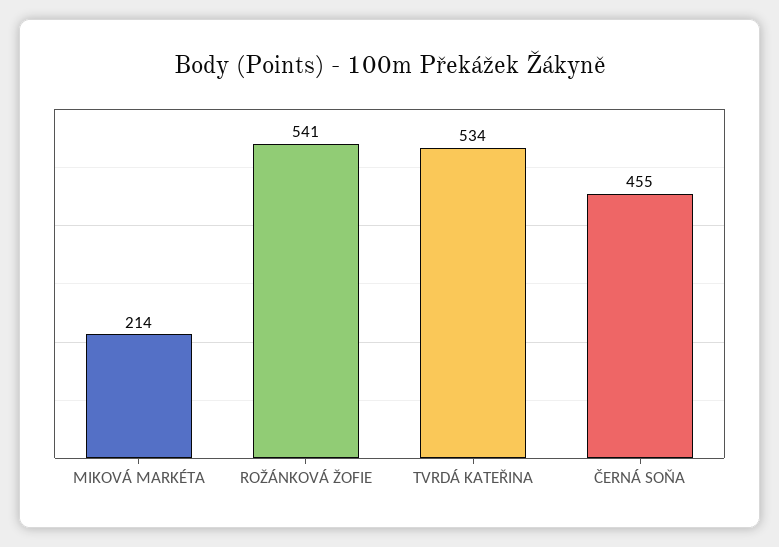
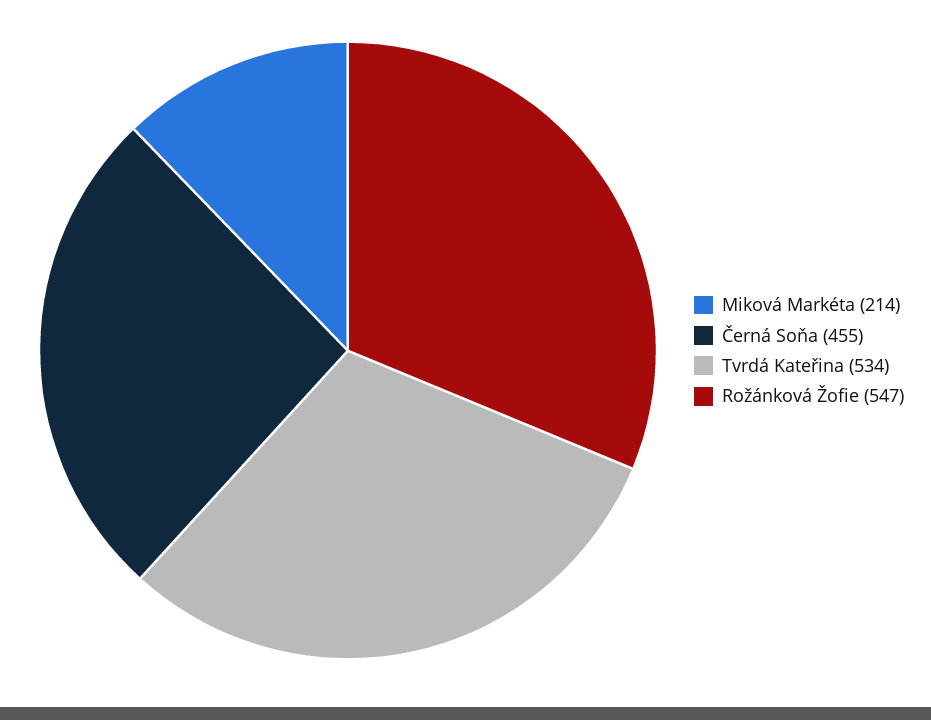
ROŽÁNKOVÁ ŽOFIE: 541 -> 547

